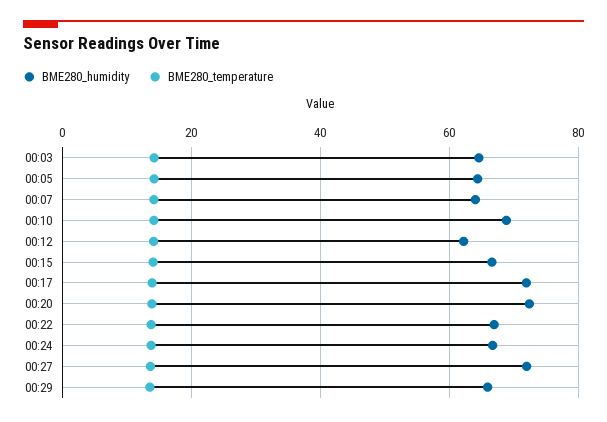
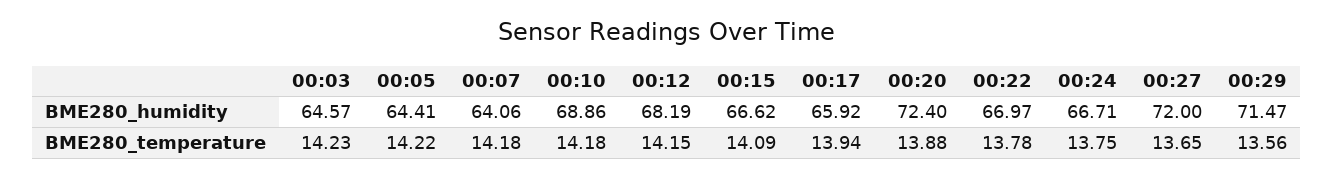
BME280_humidity, 00:12: 62 -> 68.19
BME280_humidity, 00:17: 72 -> 65.92
BME280_humidity, 00:29: 66 -> 71.47

